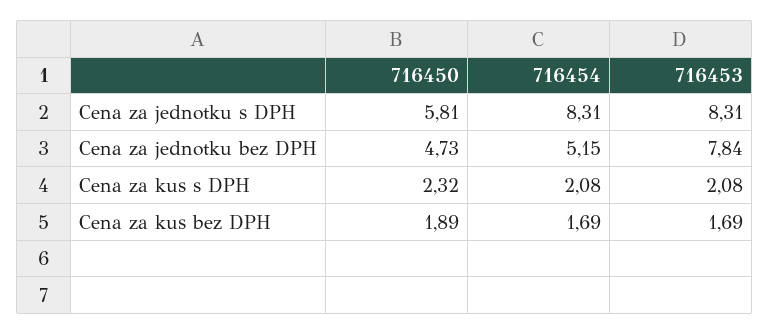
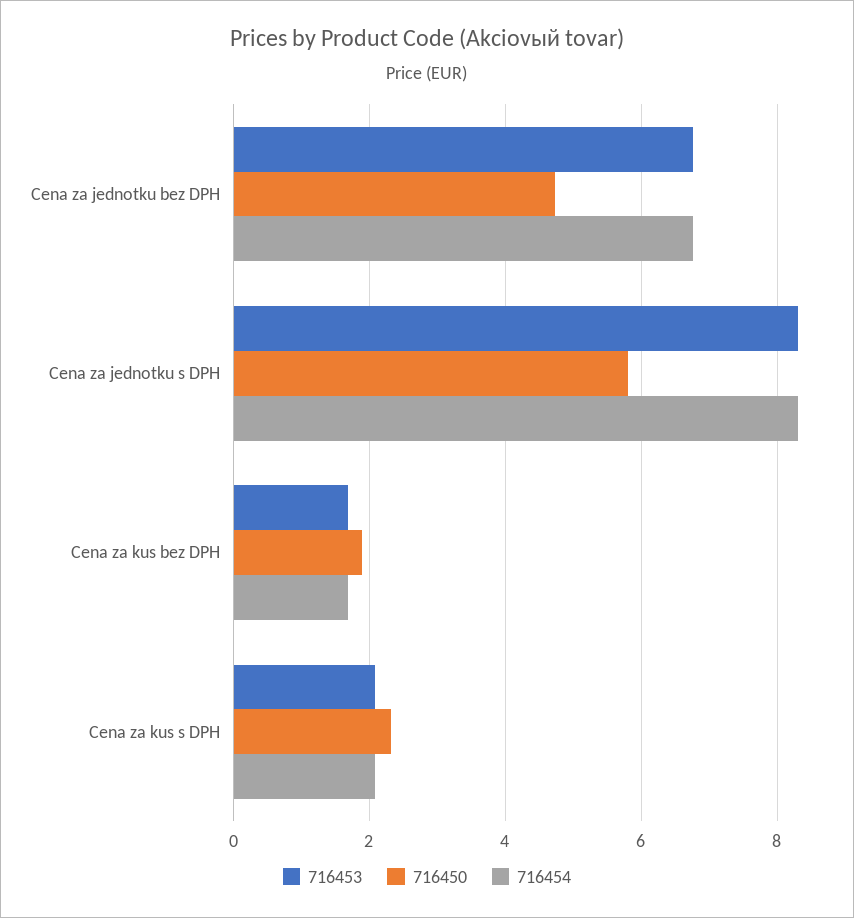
716454, Cena za jednotku bez DPH: 5.15 -> 6.8
716453, Cena za jednotku bez DPH: 7.84 -> 6.8

